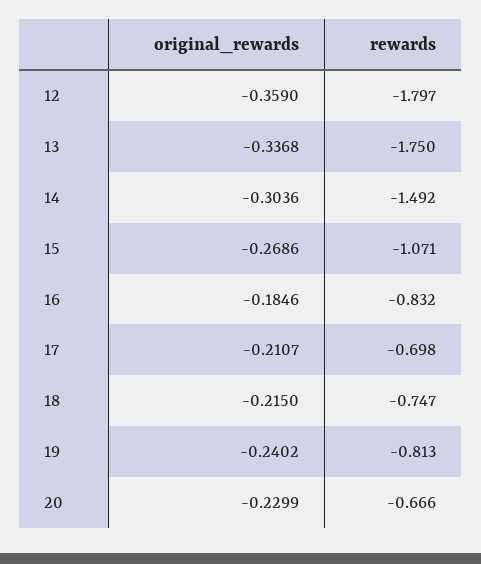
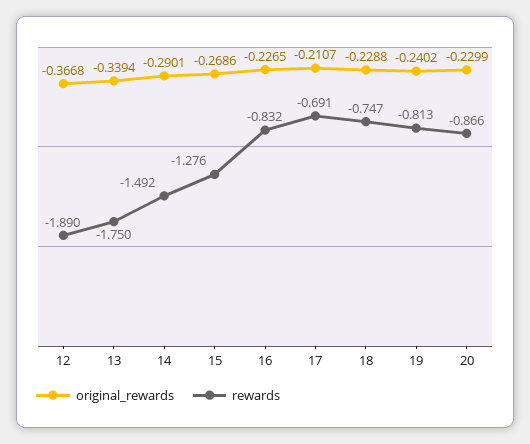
original_rewards, 12: -0.359 -> -0.3668
rewards, 12: -1.797 -> -1.89
original_rewards, 13: -0.3368 -> -0.3394
original_rewards, 14: -0.3036 -> -0.2901
rewards, 15: -1.071 -> -1.276
original_rewards, 16: -0.1846 -> -0.2265
rewards, 17: -0.698 -> -0.691
original_rewards, 18: -0.215 -> -0.2288
rewards, 20: -0.666 -> -0.866

